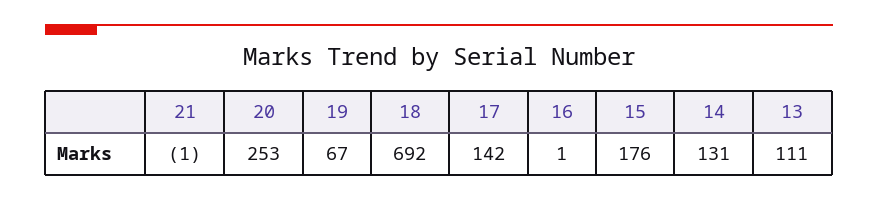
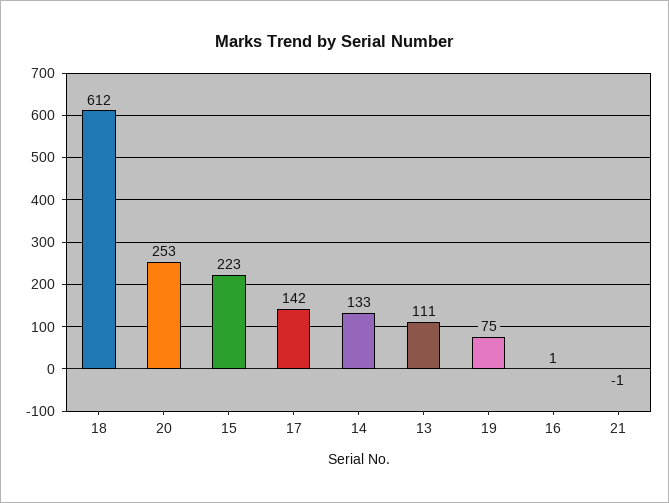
19: 67 -> 75
18: 692 -> 612
15: 176 -> 223
14: 131 -> 133

